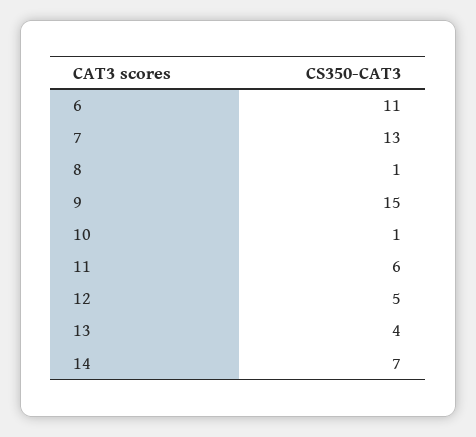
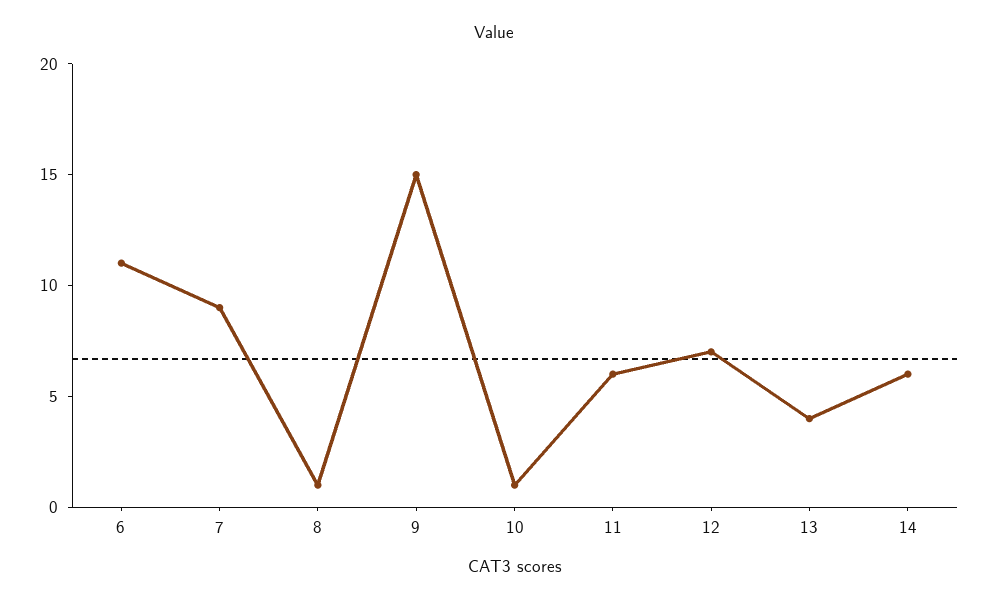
7: 13 -> 9
12: 5 -> 7
14: 7 -> 6

